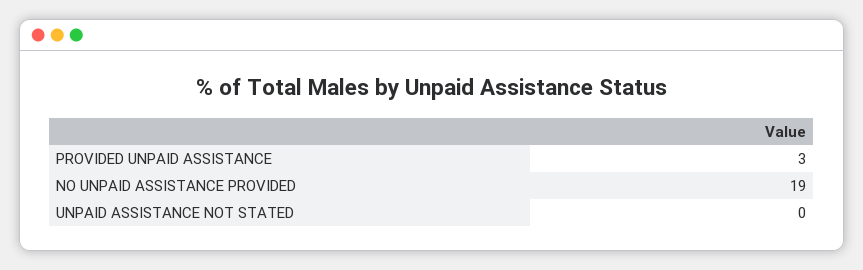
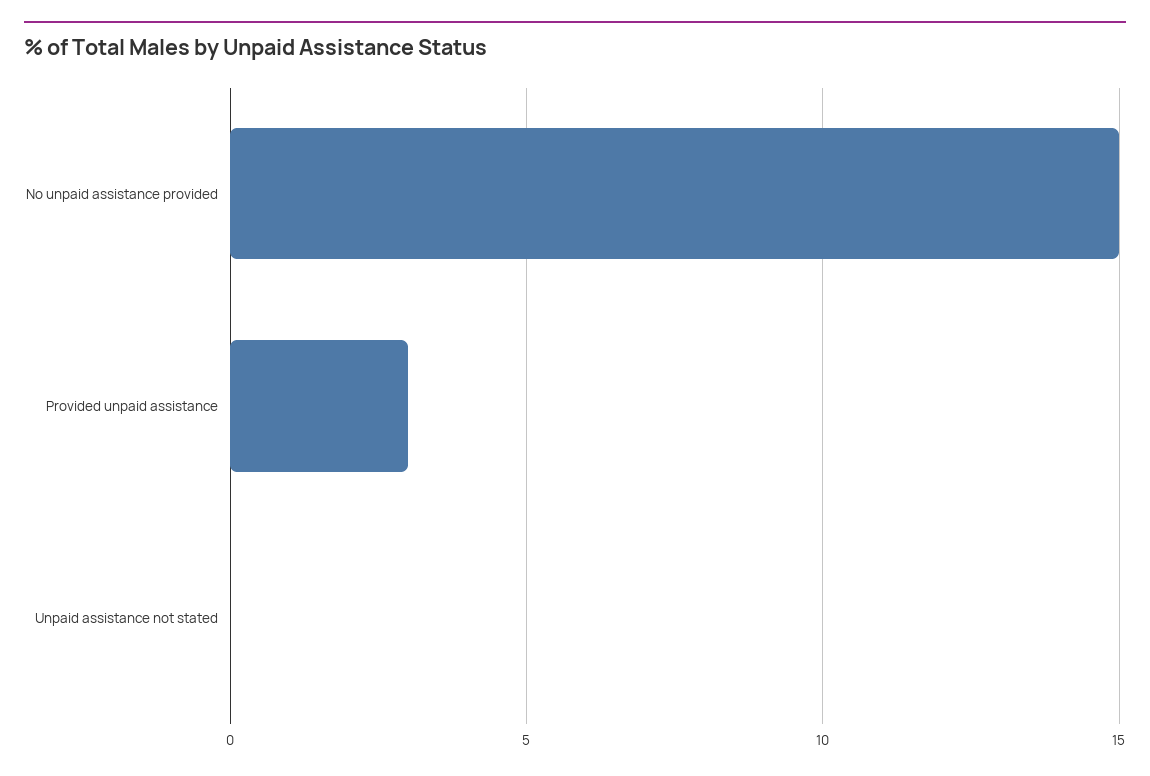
NO UNPAID ASSISTANCE PROVIDED: 19 -> 15

